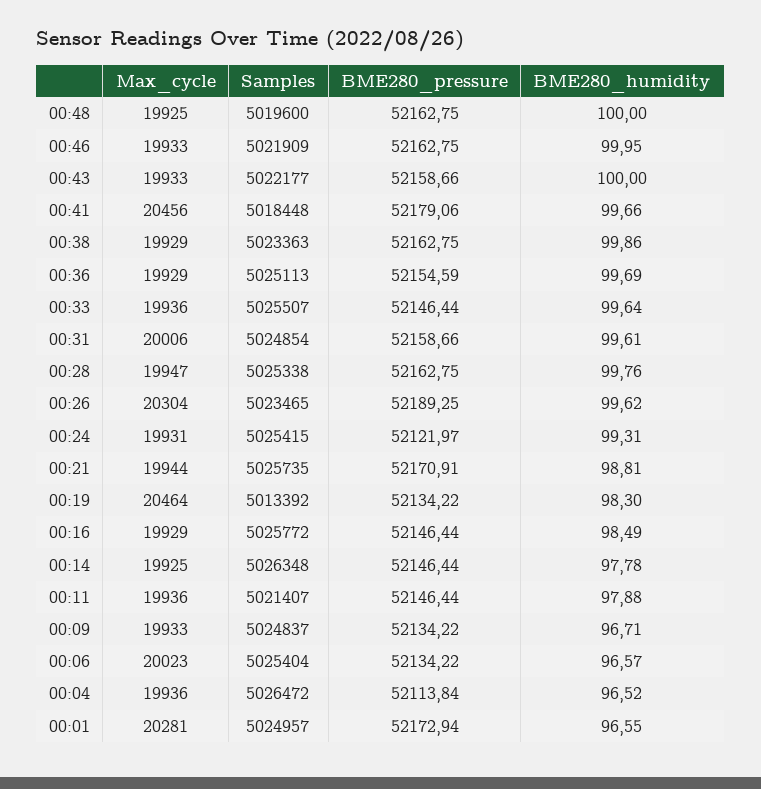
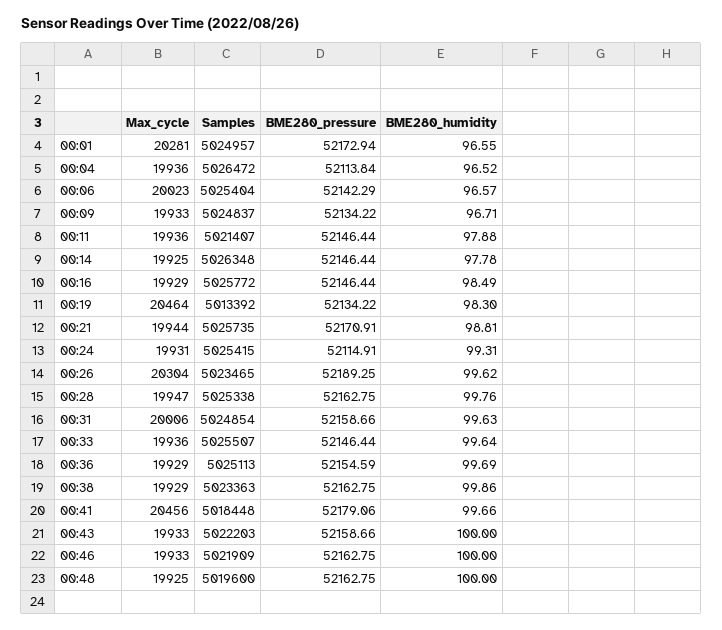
BME280_humidity, 00:46: 99.95 -> 100
Samples, 00:43: 5022177 -> 5022203
BME280_humidity, 00:31: 99.61 -> 99.63
BME280_pressure, 00:24: 52121.97 -> 52114.91
BME280_pressure, 00:06: 52134.22 -> 52142.29

